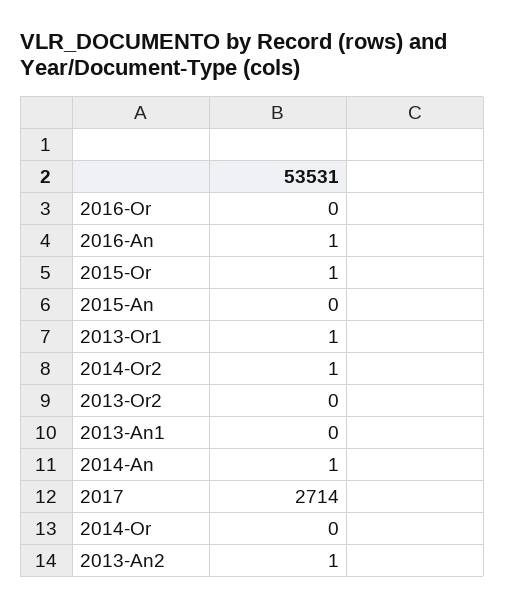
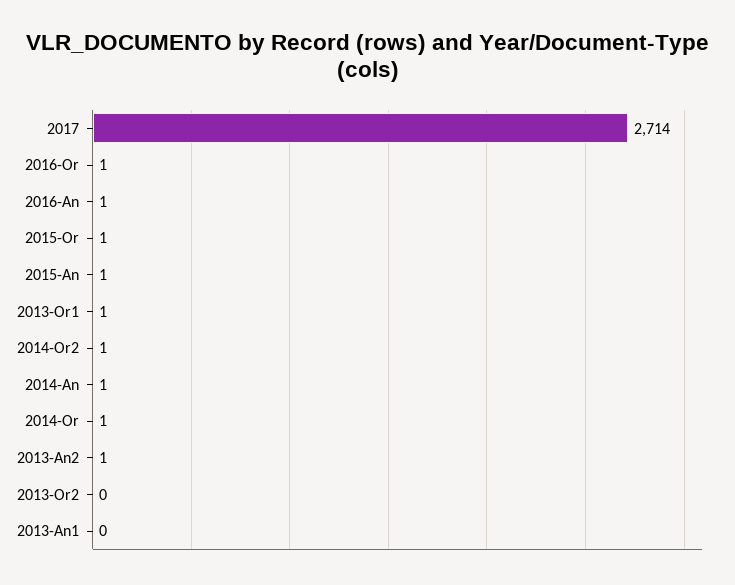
2016-Or: 0 -> 1
2015-An: 0 -> 1
2014-Or: 0 -> 1

